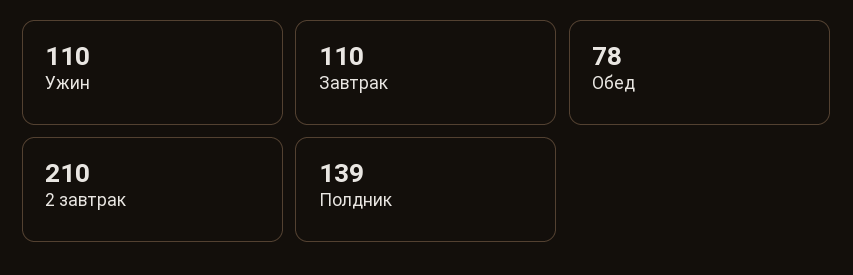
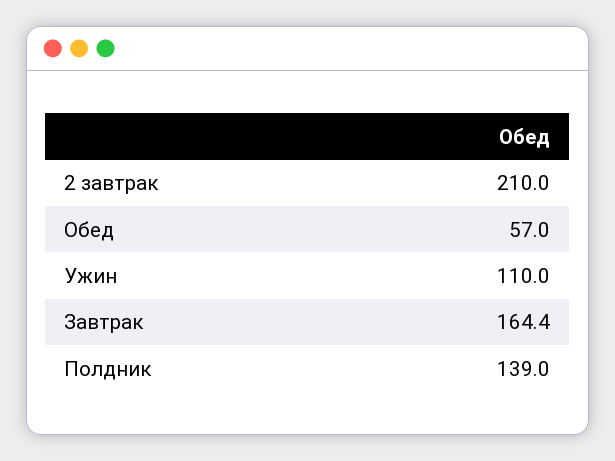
Завтрак: 110 -> 164.4
Обед: 78 -> 57

